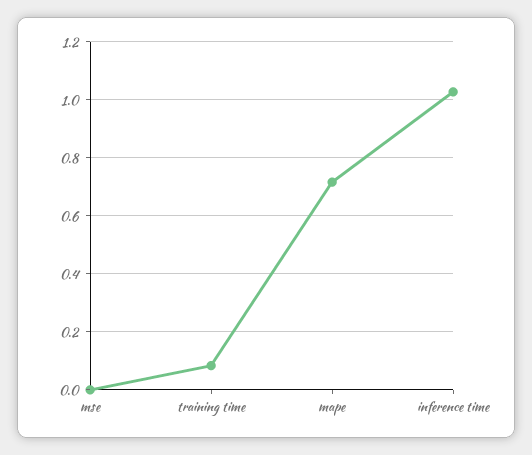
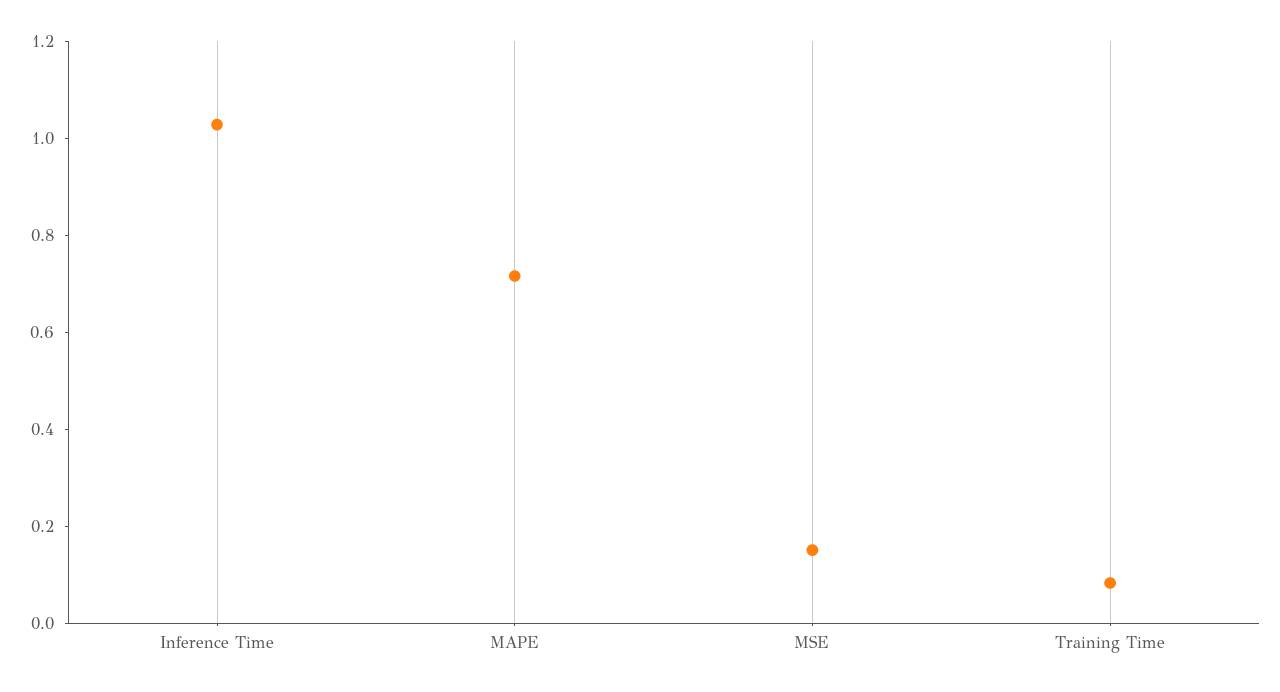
mse: 0 -> 0.15

